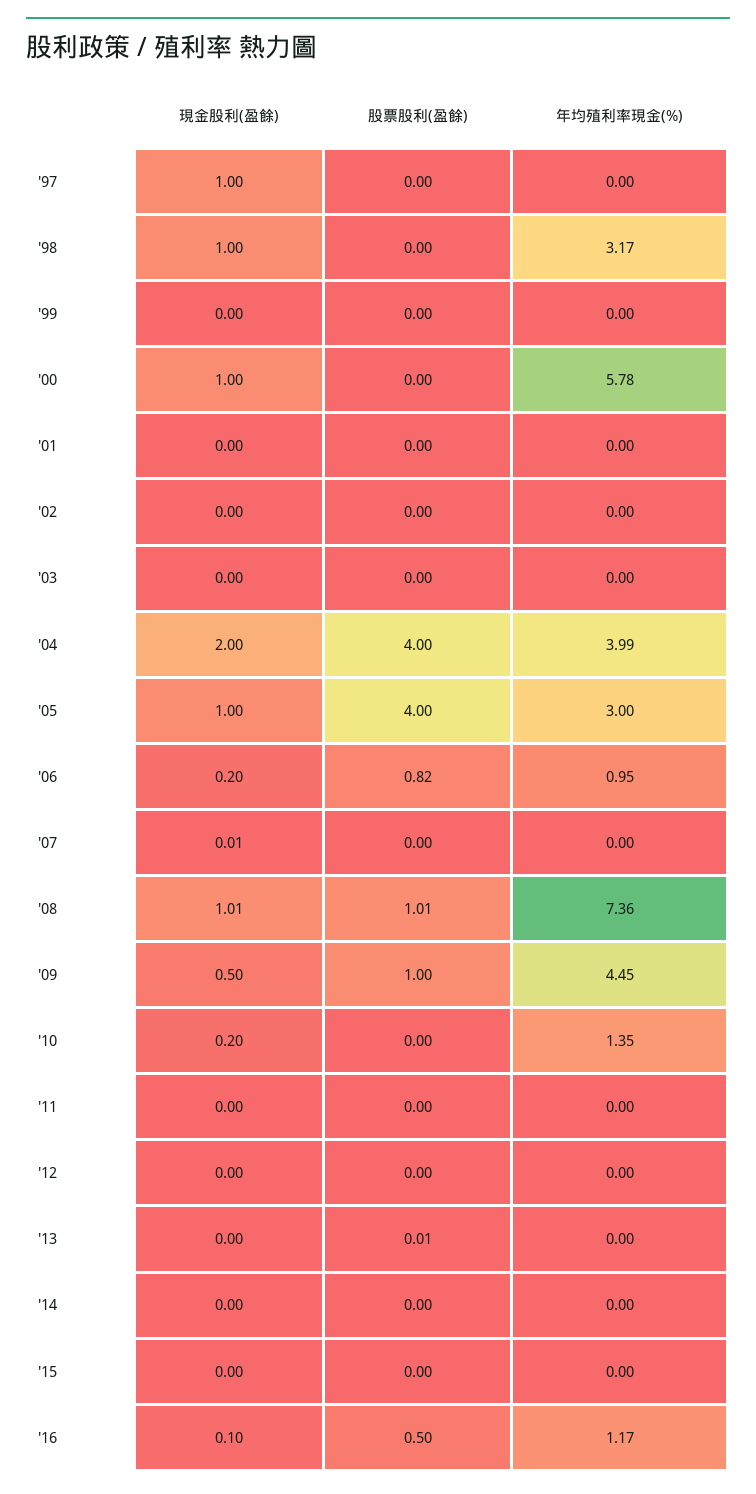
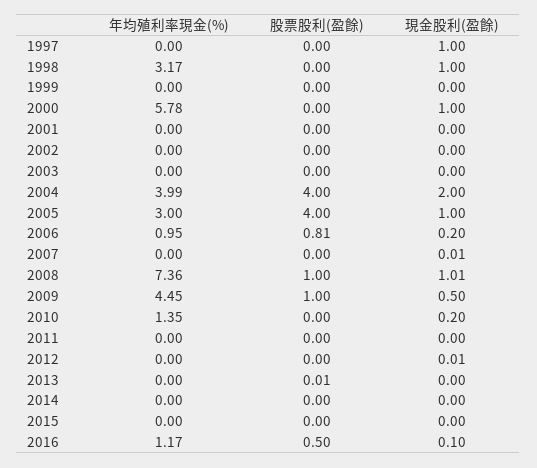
股票股利(盈餘), '06: 0.82 -> 0.81
股票股利(盈餘), '08: 1.01 -> 1
現金股利(盈餘), '12: 0 -> 0.01

